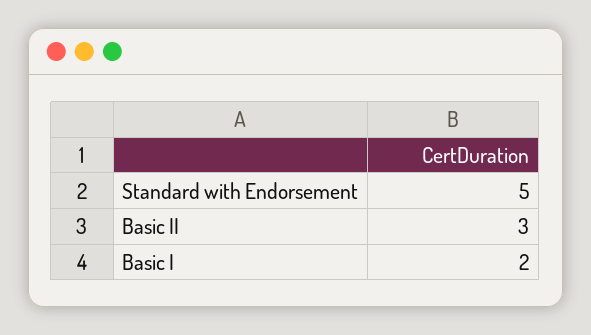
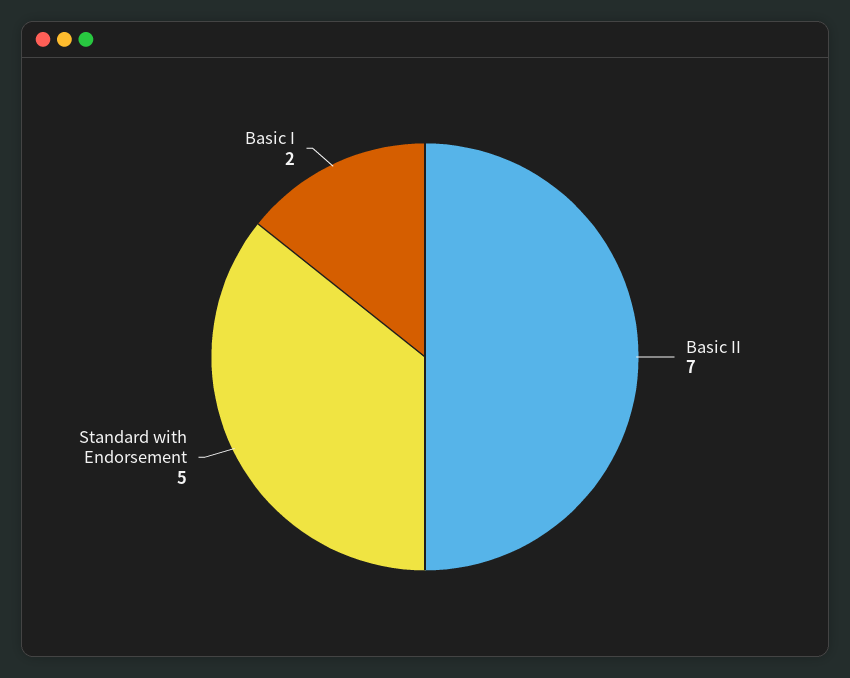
Basic II: 3 -> 7

